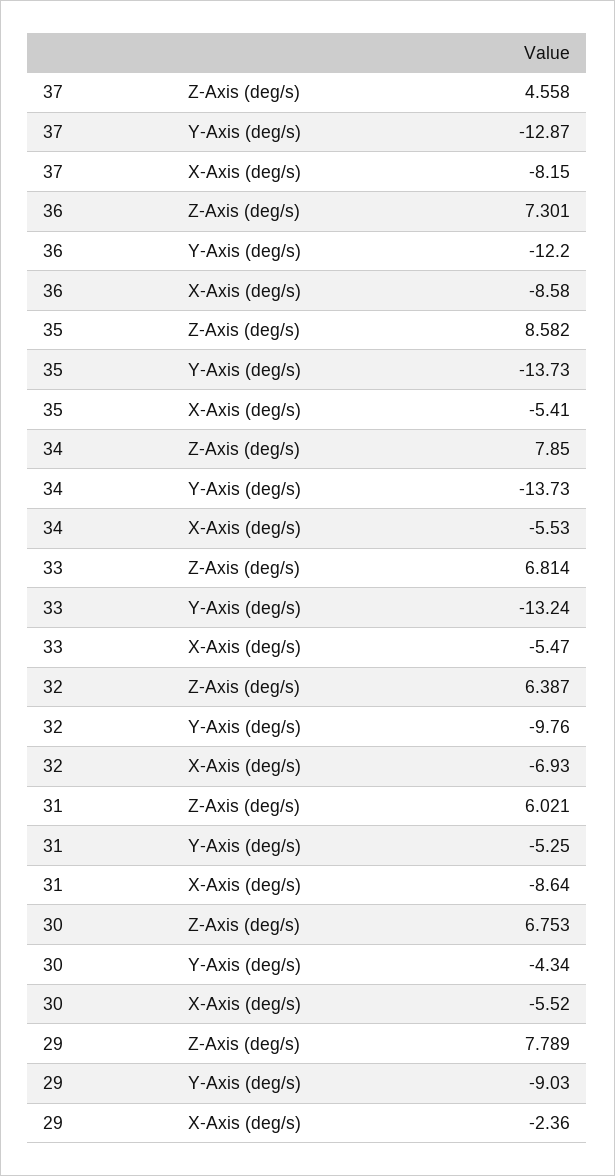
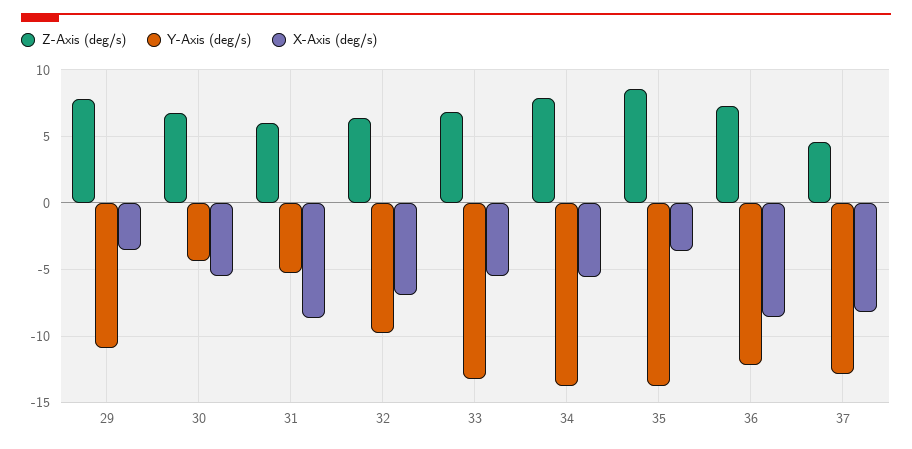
X-Axis (deg/s), 35: -5.41 -> -3.5
Y-Axis (deg/s), 29: -9.03 -> -11
X-Axis (deg/s), 29: -2.36 -> -3.5

